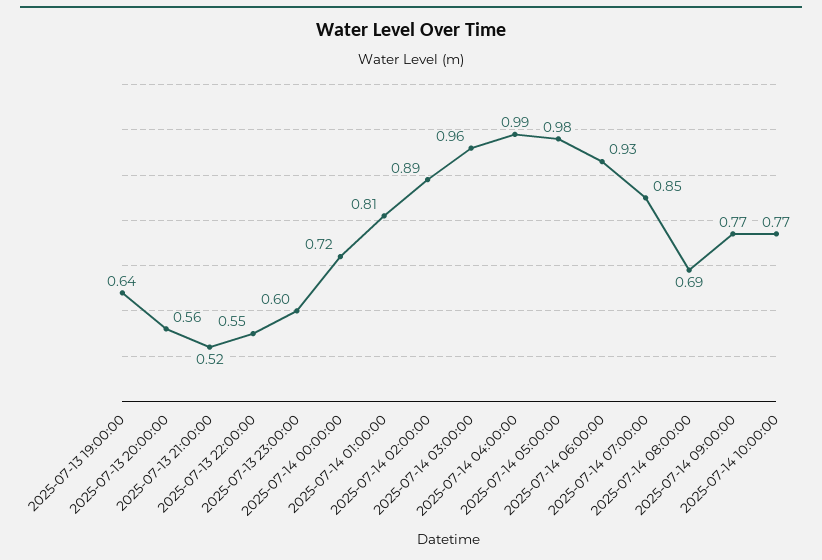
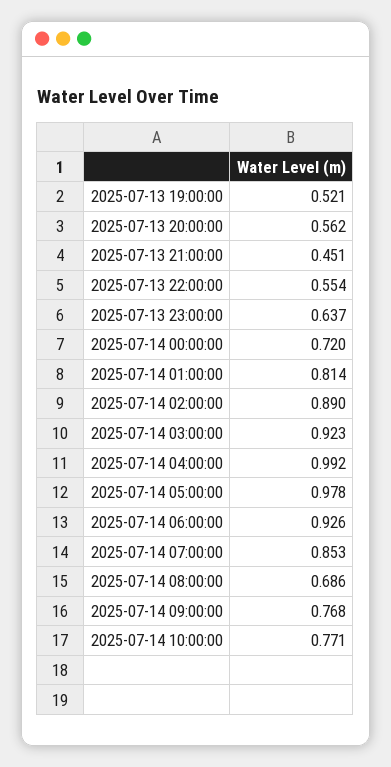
2025-07-13 19:00:00: 0.64 -> 0.521
2025-07-13 21:00:00: 0.52 -> 0.451
2025-07-13 23:00:00: 0.6 -> 0.637
2025-07-14 03:00:00: 0.96 -> 0.923

